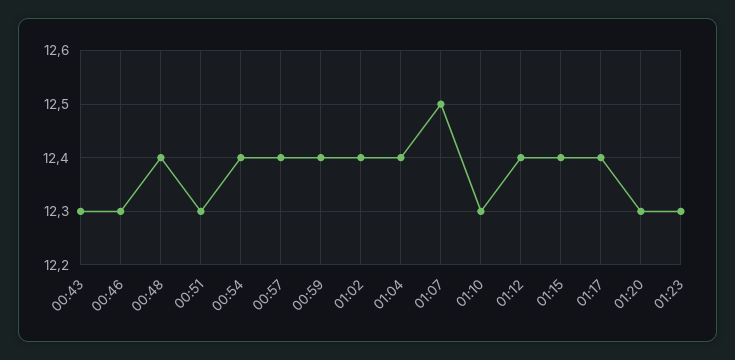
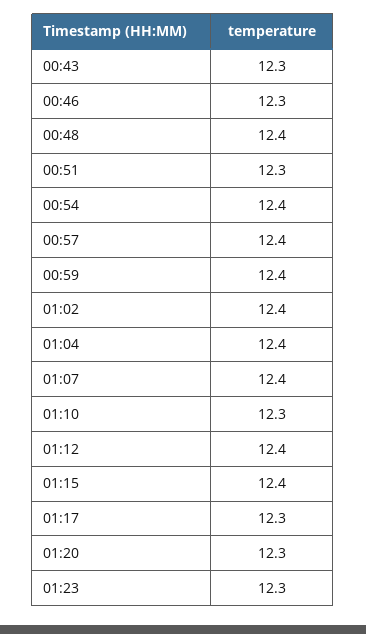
01:07: 12.5 -> 12.4
01:17: 12.4 -> 12.3

